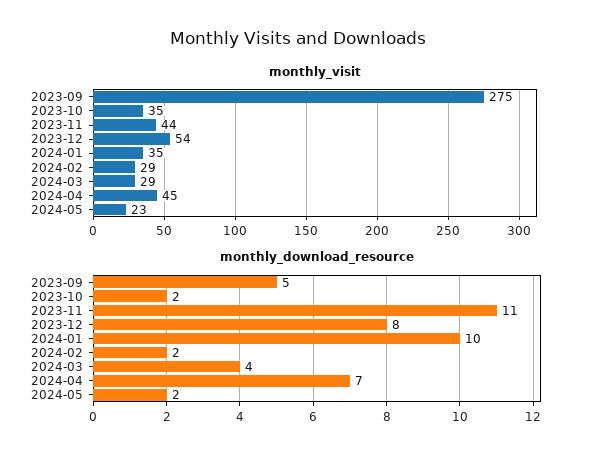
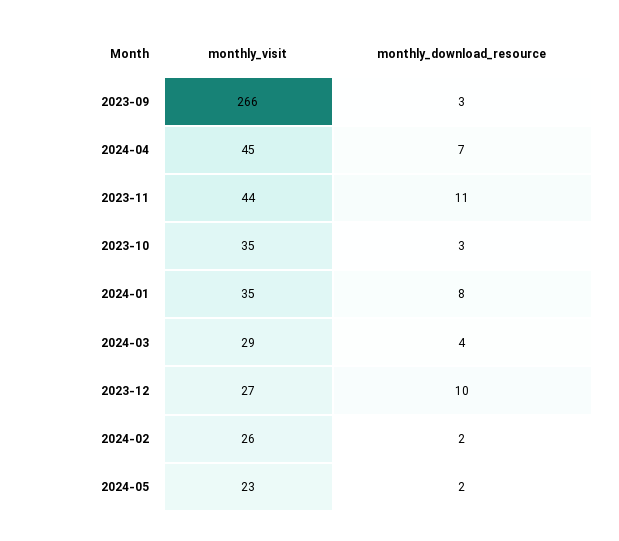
monthly_visit, 2023-09: 275 -> 266
monthly_visit, 2023-12: 54 -> 27
monthly_visit, 2024-02: 29 -> 26
monthly_download_resource, 2023-09: 5 -> 3
monthly_download_resource, 2023-10: 2 -> 3
monthly_download_resource, 2023-12: 8 -> 10
monthly_download_resource, 2024-01: 10 -> 8

